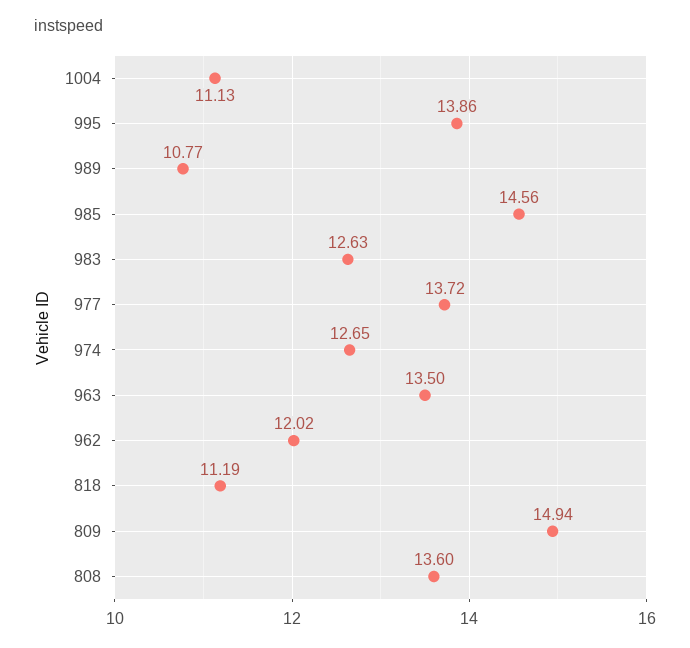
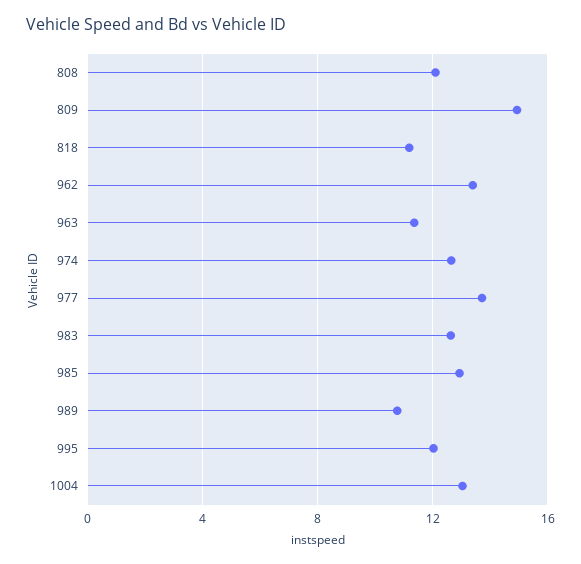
1004: 11.13 -> 13
995: 13.86 -> 12
985: 14.56 -> 13
963: 13.5 -> 11.5
962: 12.02 -> 13.5
808: 13.6 -> 12

